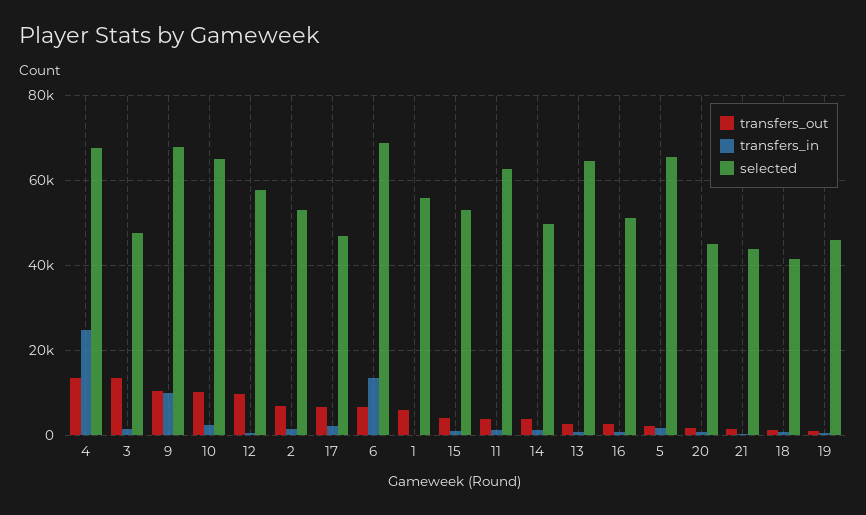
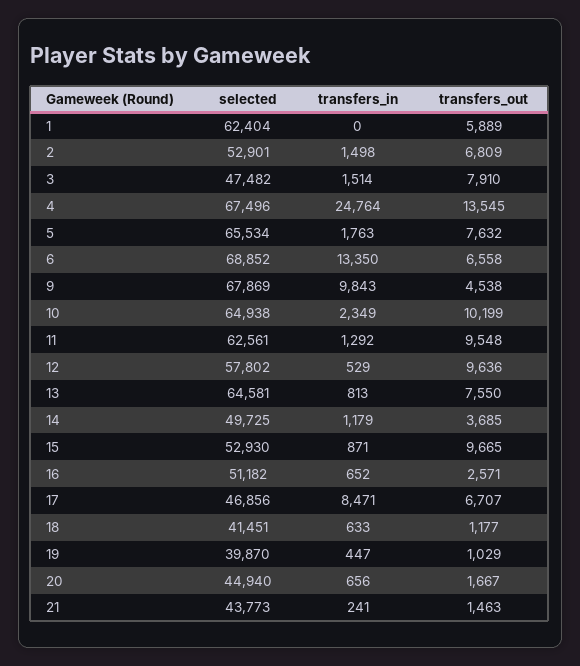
transfers_out, 3: 14000 -> 7910
transfers_out, 9: 10000 -> 4538
transfers_in, 17: 2000 -> 8471
selected, 1: 56000 -> 62404
transfers_out, 15: 4000 -> 9665
transfers_out, 11: 4000 -> 9548
transfers_out, 13: 2000 -> 7550
transfers_out, 5: 2000 -> 7632
selected, 19: 46000 -> 39870

